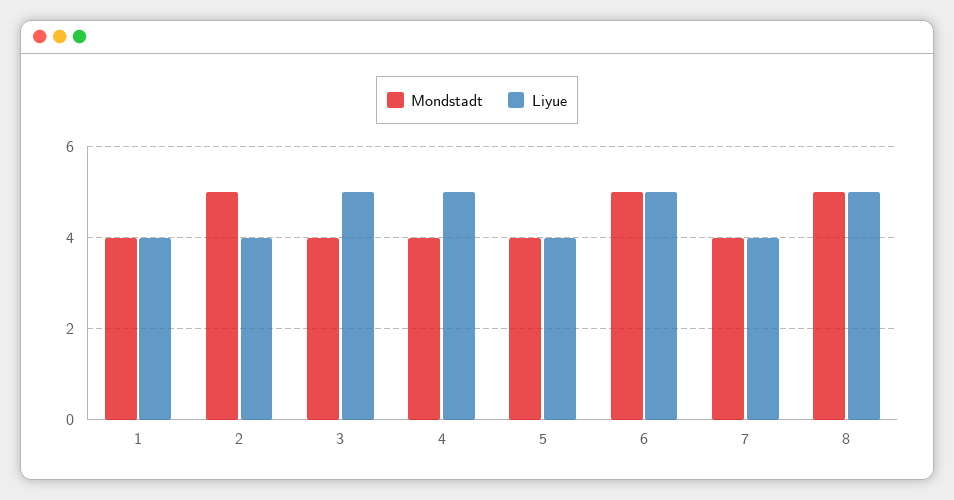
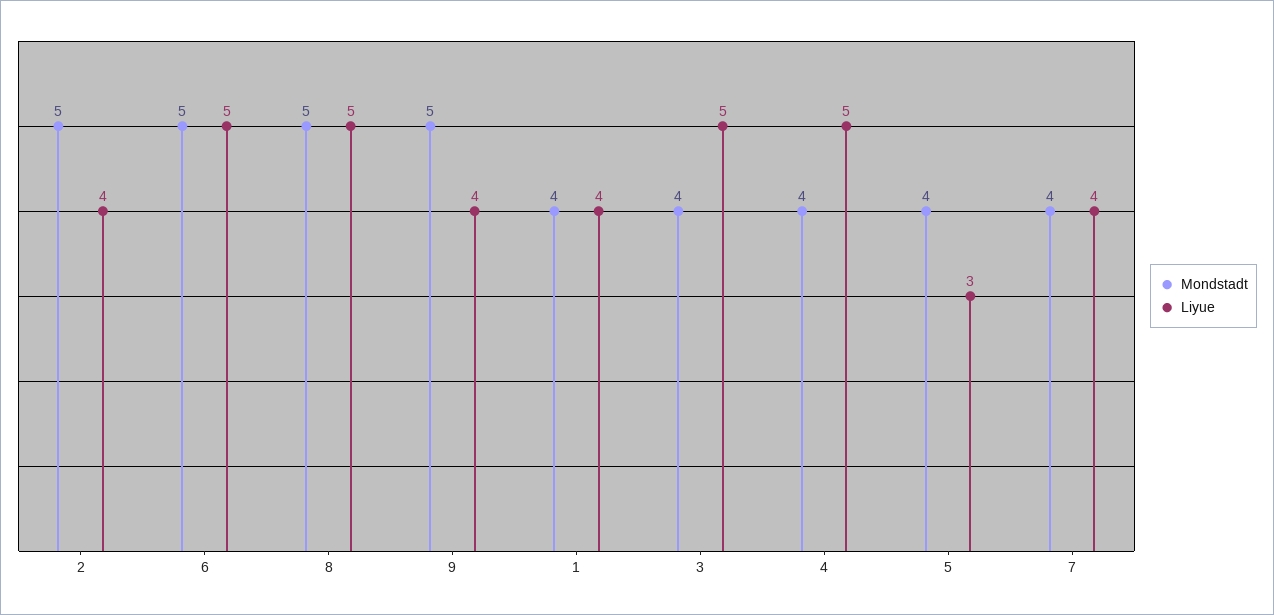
Liyue, 5: 4 -> 3
Mondstadt, 9: none -> 5
Liyue, 9: none -> 4

